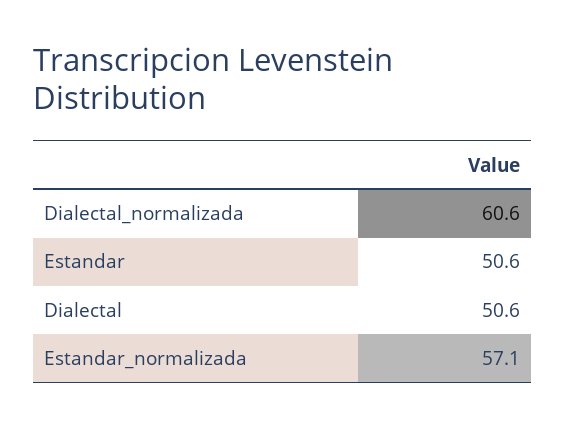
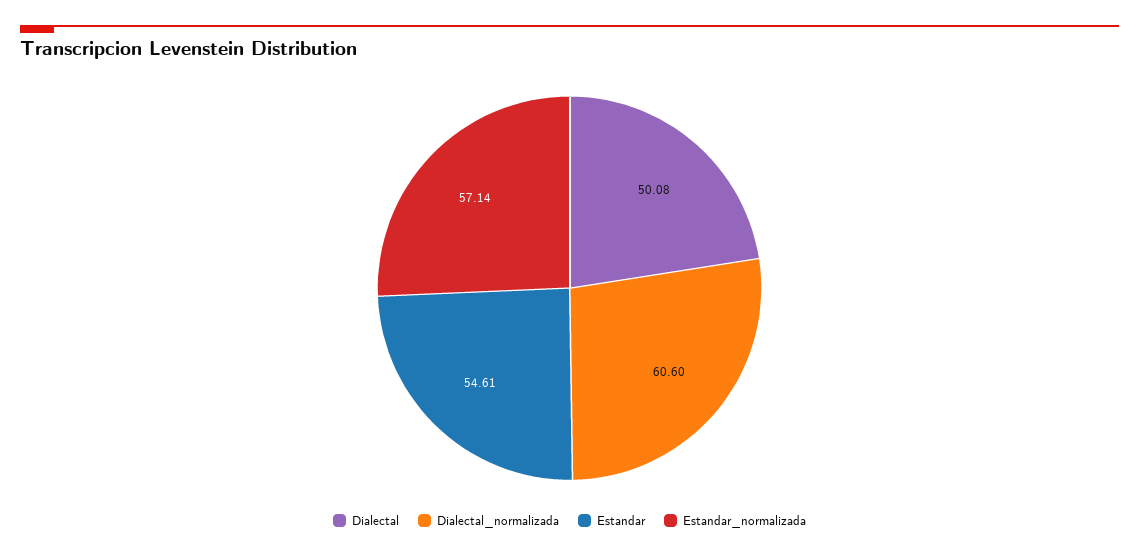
Estandar: 50.6 -> 54.61
Dialectal: 50.6 -> 50.08

